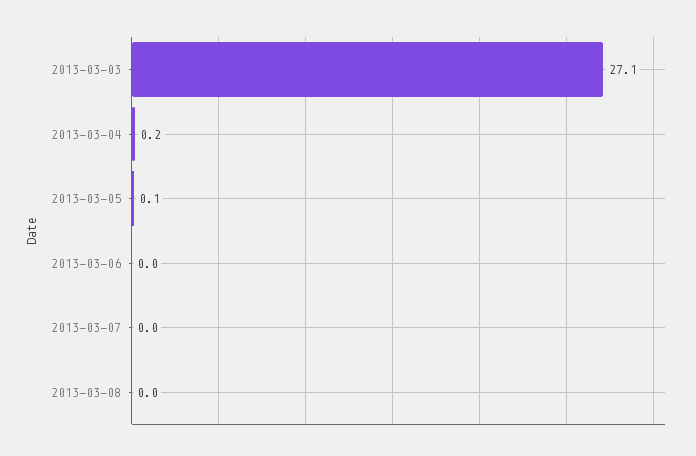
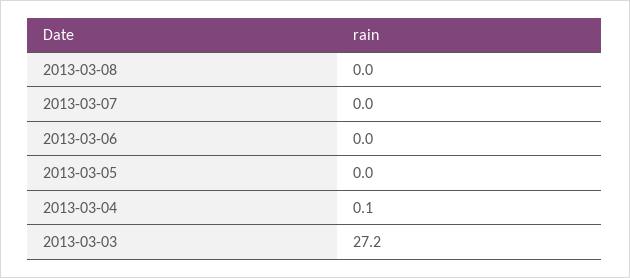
2013-03-03: 27.1 -> 27.2
2013-03-04: 0.2 -> 0.1
2013-03-05: 0.1 -> 0

